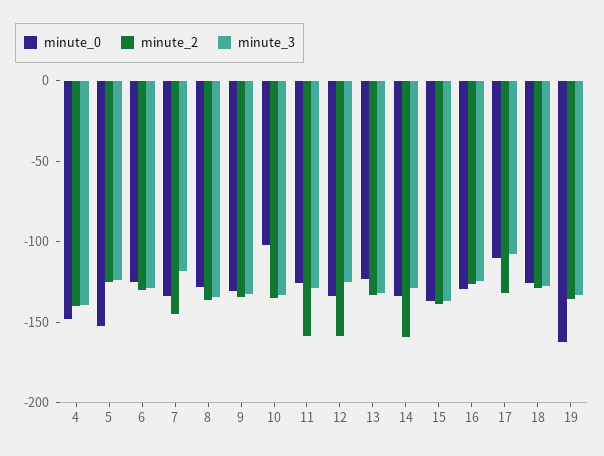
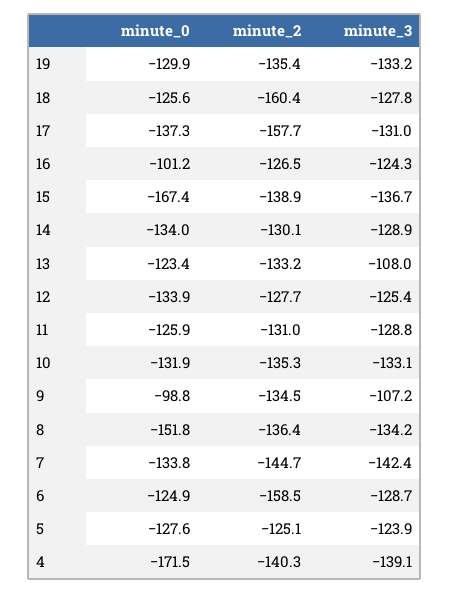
minute_0, 4: -150 -> -171.5
minute_0, 5: -150 -> -127.6
minute_2, 6: -130 -> -158.5
minute_3, 7: -120 -> -142.4
minute_0, 8: -130 -> -151.8
minute_0, 9: -130 -> -98.8
minute_3, 9: -130 -> -107.2
minute_0, 10: -100 -> -131.9
minute_2, 11: -160 -> -131
minute_2, 12: -160 -> -127.7
minute_3, 13: -130 -> -108
minute_2, 14: -160 -> -130.1
minute_0, 15: -140 -> -167.4
minute_0, 16: -130 -> -101.2
minute_0, 17: -110 -> -137.3
minute_2, 17: -130 -> -157.7
minute_3, 17: -110 -> -131
minute_2, 18: -130 -> -160.4
minute_0, 19: -160 -> -129.9

